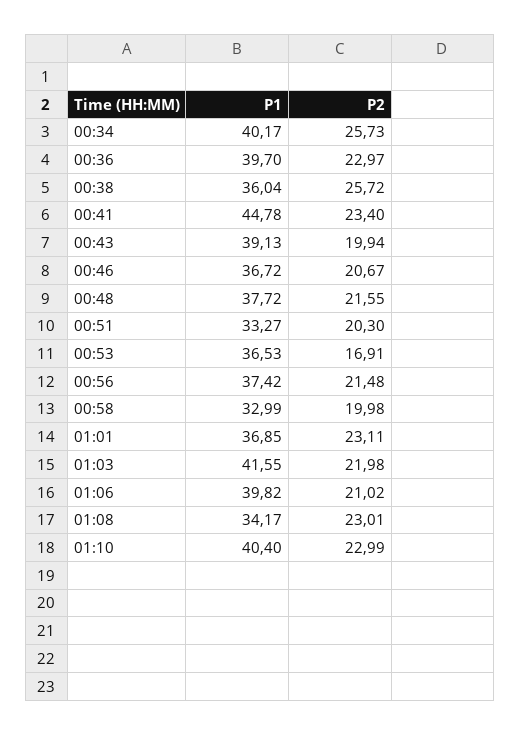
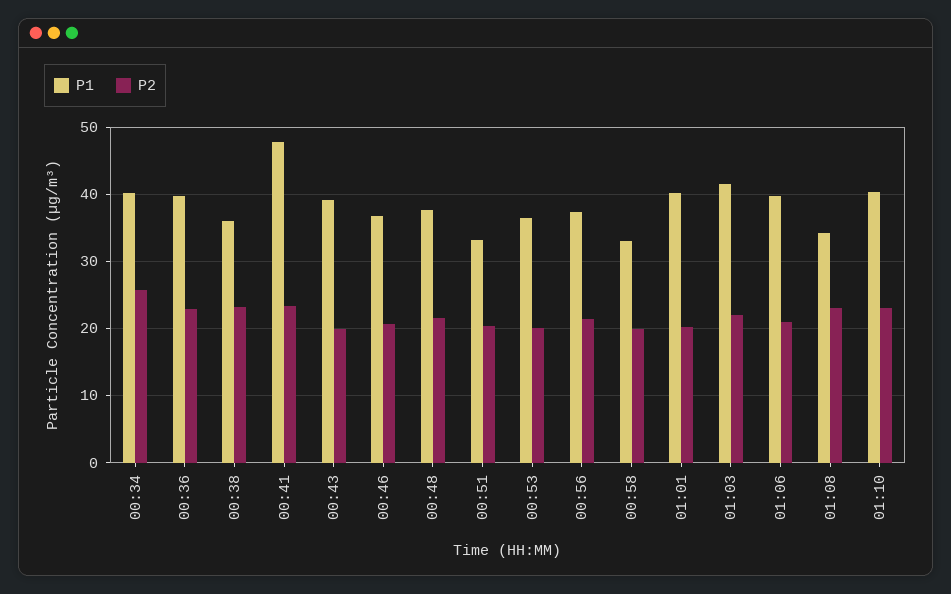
P2, 00:38: 25.72 -> 23
P1, 00:41: 44.78 -> 48
P2, 00:53: 16.91 -> 20
P1, 01:01: 36.85 -> 40
P2, 01:01: 23.11 -> 20

